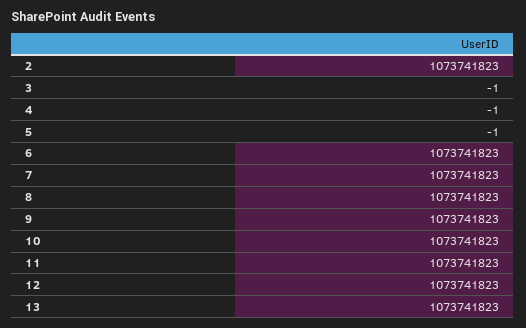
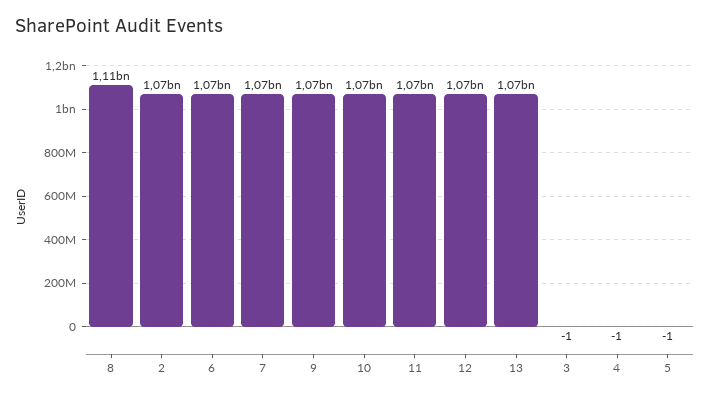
8: 1073741823 -> 1110000000

